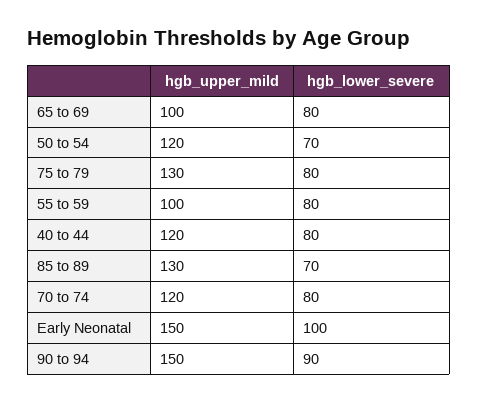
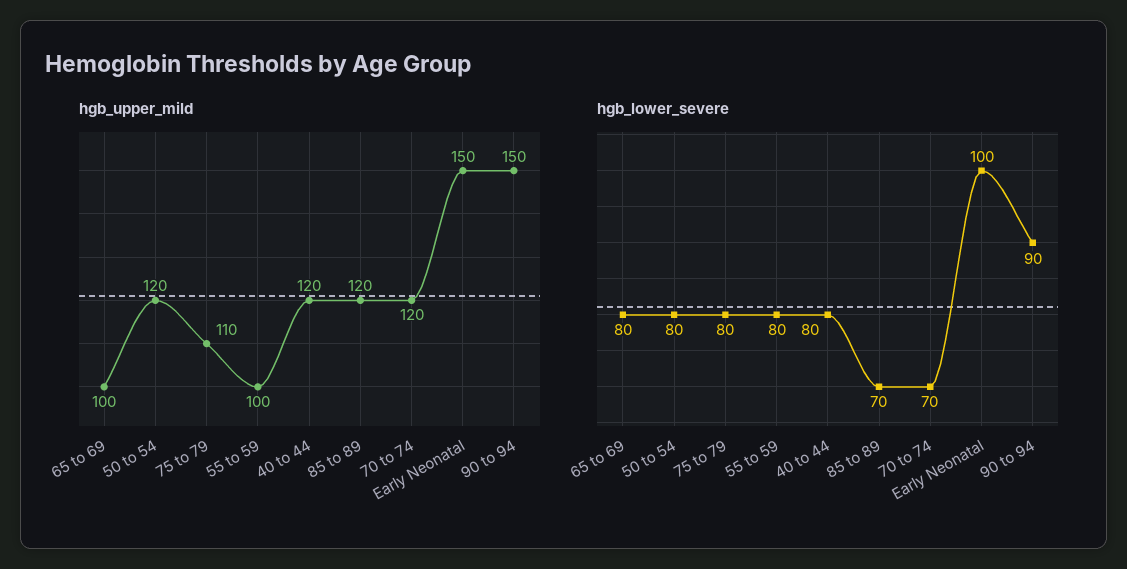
hgb_lower_severe, 50 to 54: 70 -> 80
hgb_upper_mild, 75 to 79: 130 -> 110
hgb_upper_mild, 85 to 89: 130 -> 120
hgb_lower_severe, 70 to 74: 80 -> 70

